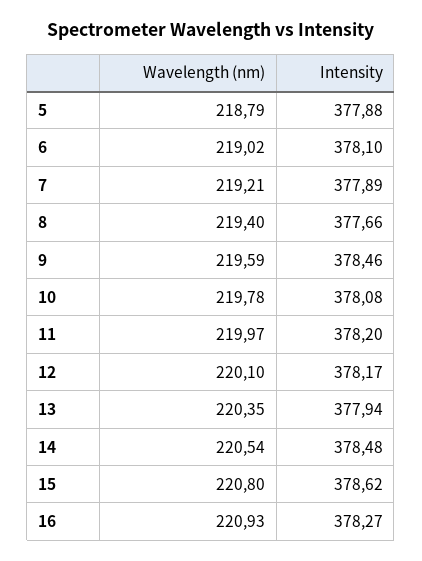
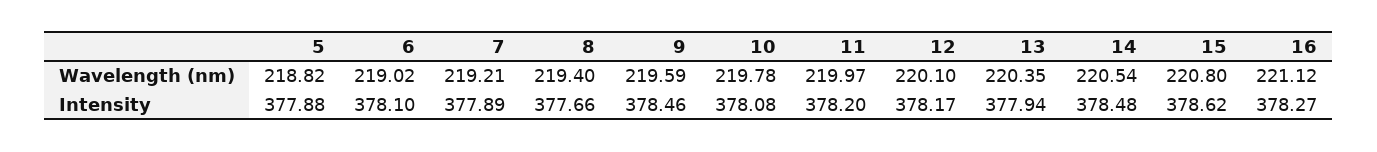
Wavelength (nm), 5: 218.79 -> 218.82
Wavelength (nm), 16: 220.93 -> 221.12

